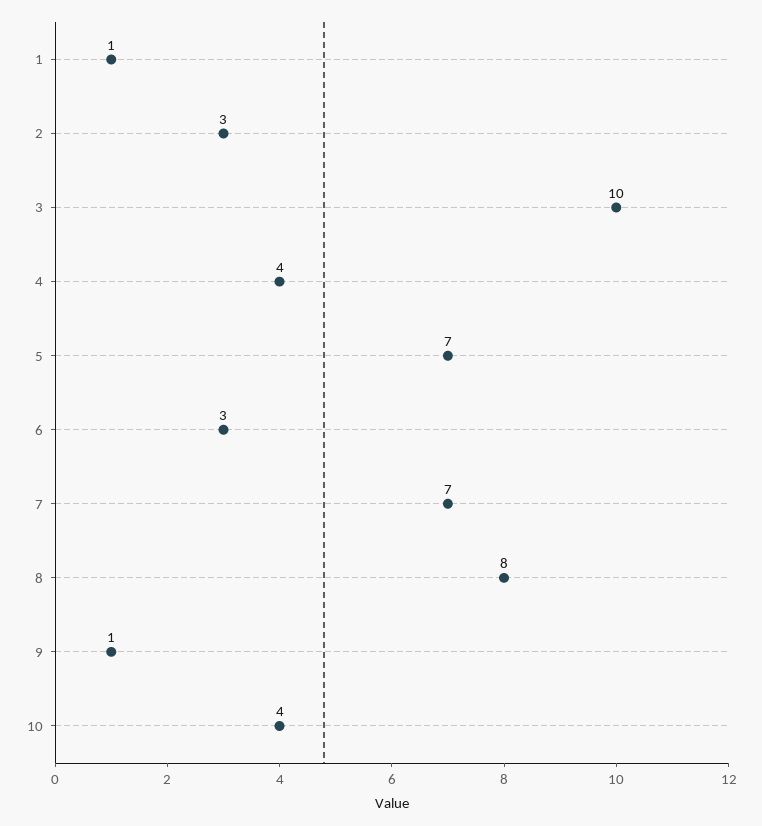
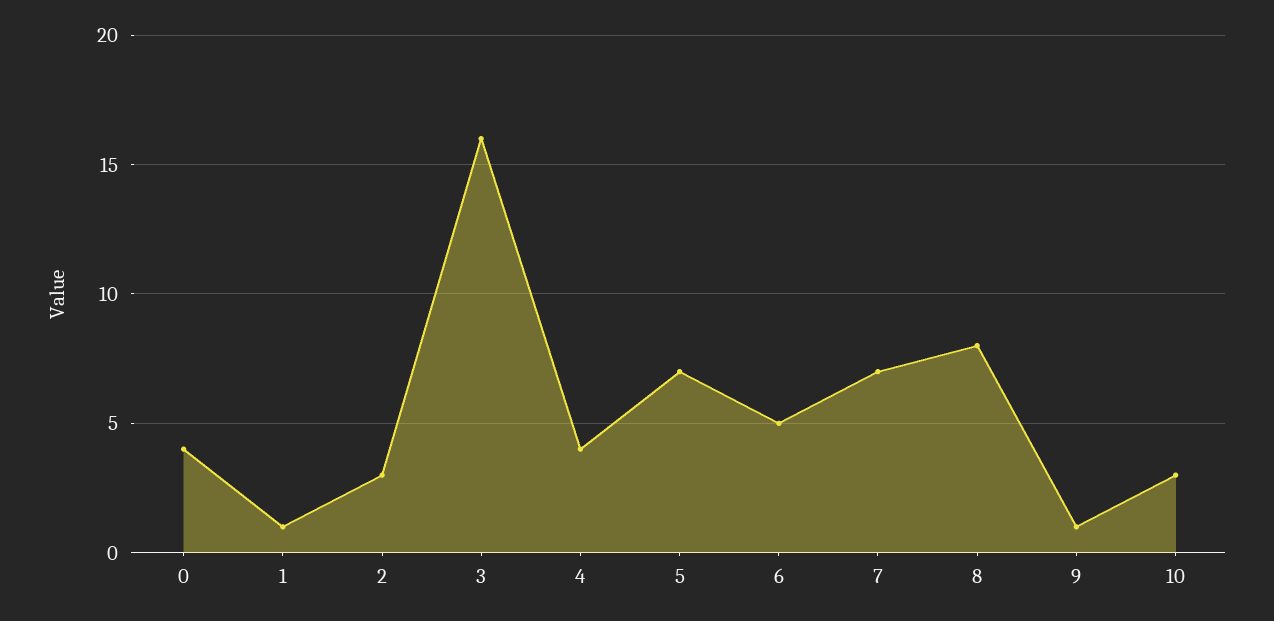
3: 10 -> 16
6: 3 -> 5
10: 4 -> 3
0: none -> 4

